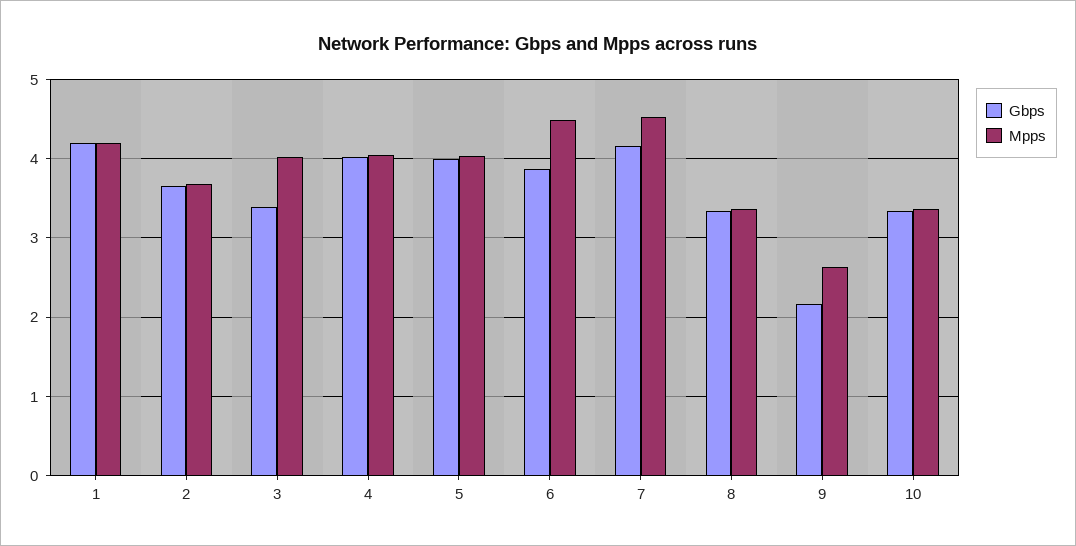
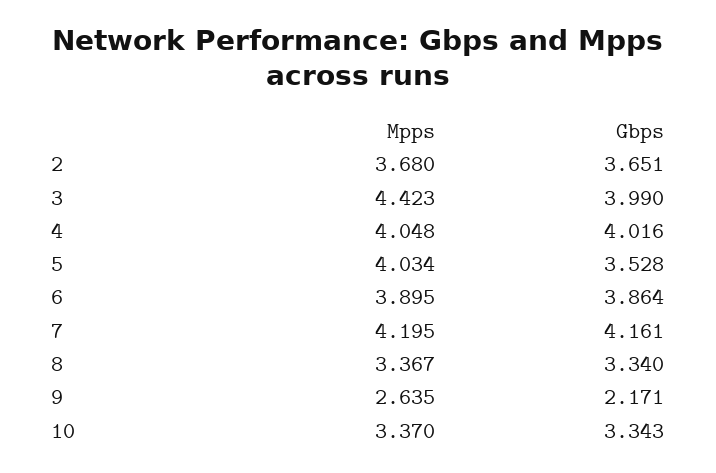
Gbps, 1: 4.2 -> none
Mpps, 1: 4.2 -> none
Gbps, 3: 3.4 -> 3.99
Mpps, 3: 4 -> 4.423
Gbps, 5: 4 -> 3.528
Mpps, 6: 4.5 -> 3.895
Mpps, 7: 4.5 -> 4.195

